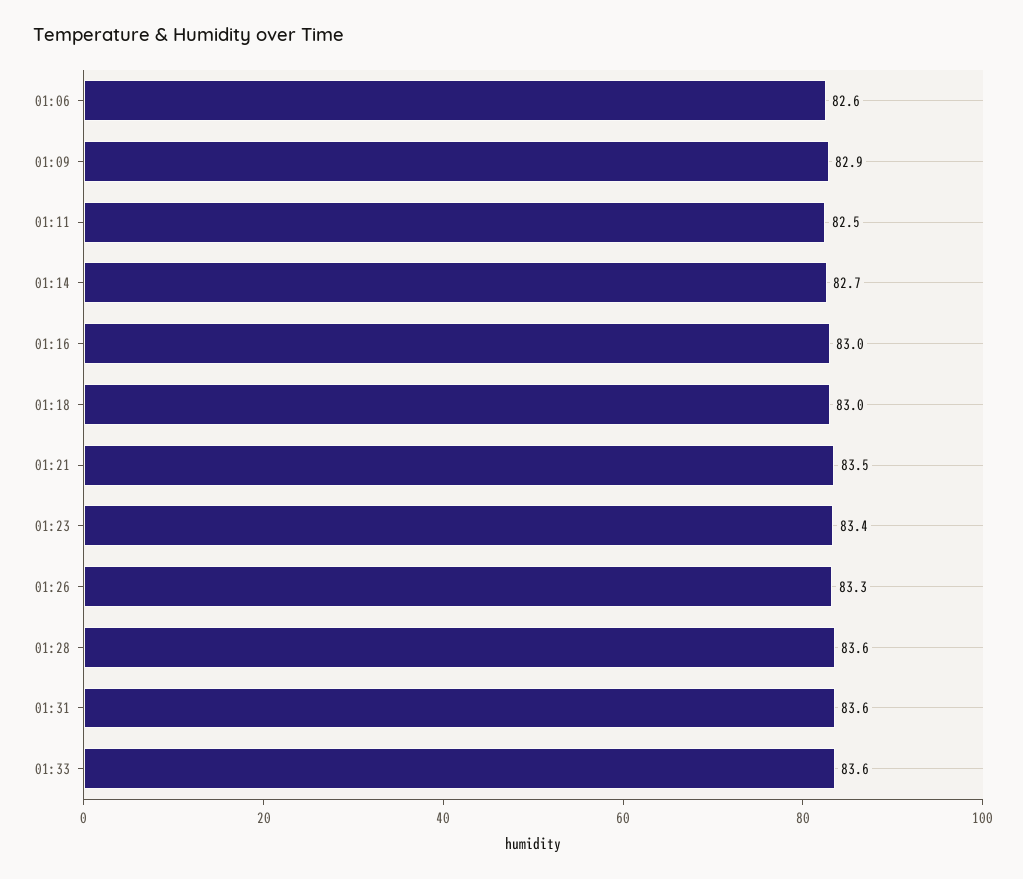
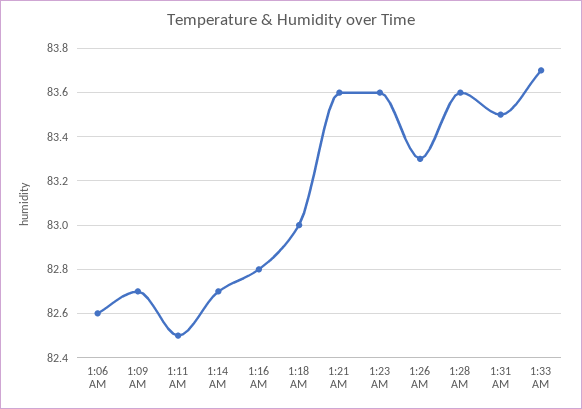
01:09: 82.9 -> 82.7
01:16: 83 -> 82.8
01:21: 83.5 -> 83.6
01:23: 83.4 -> 83.6
01:31: 83.6 -> 83.5
01:33: 83.6 -> 83.7

